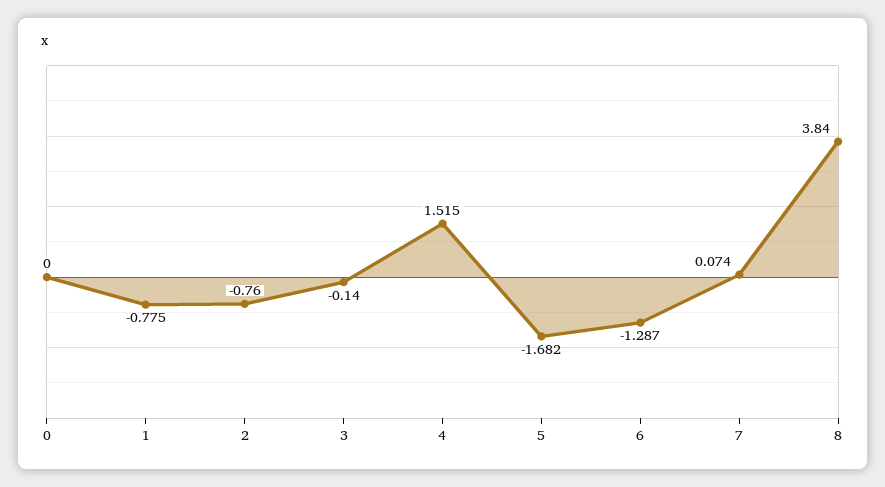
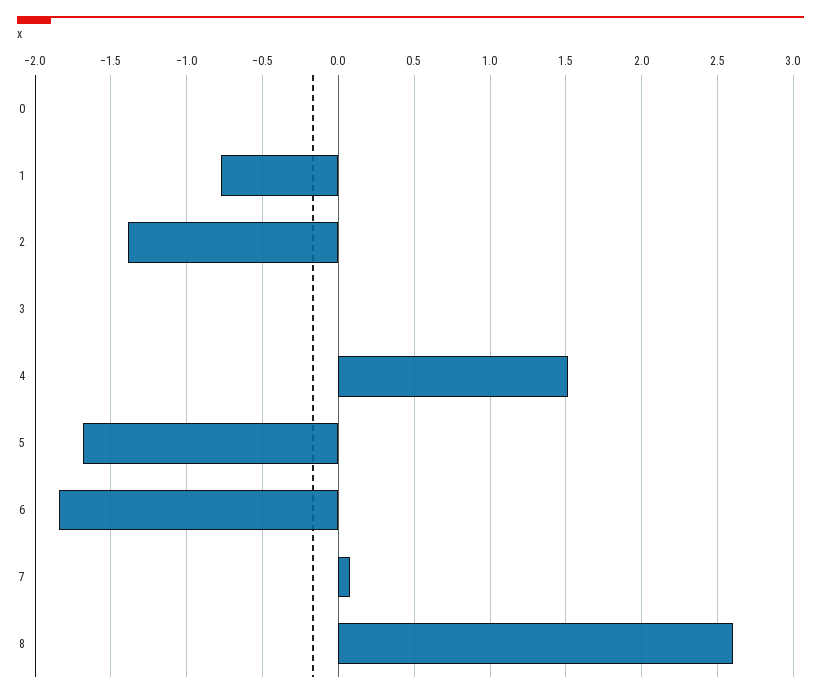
2: -0.76 -> -1.4
3: -0.14 -> 0
6: -1.287 -> -1.85
8: 3.84 -> 2.6

